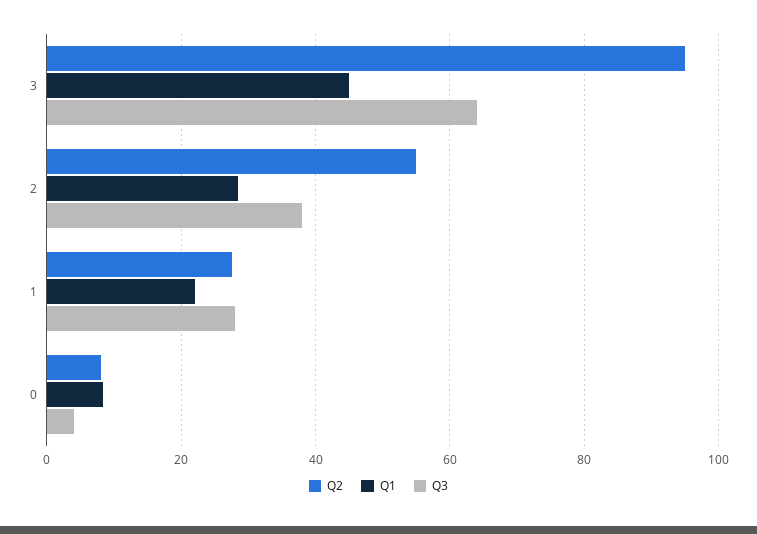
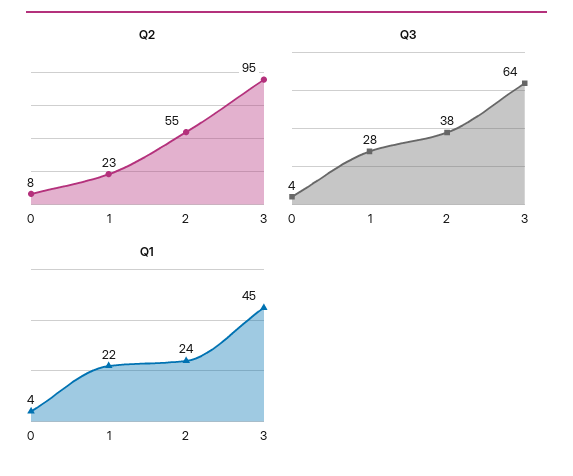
Q1, 2: 28 -> 24
Q2, 1: 28 -> 23
Q1, 0: 8 -> 4

